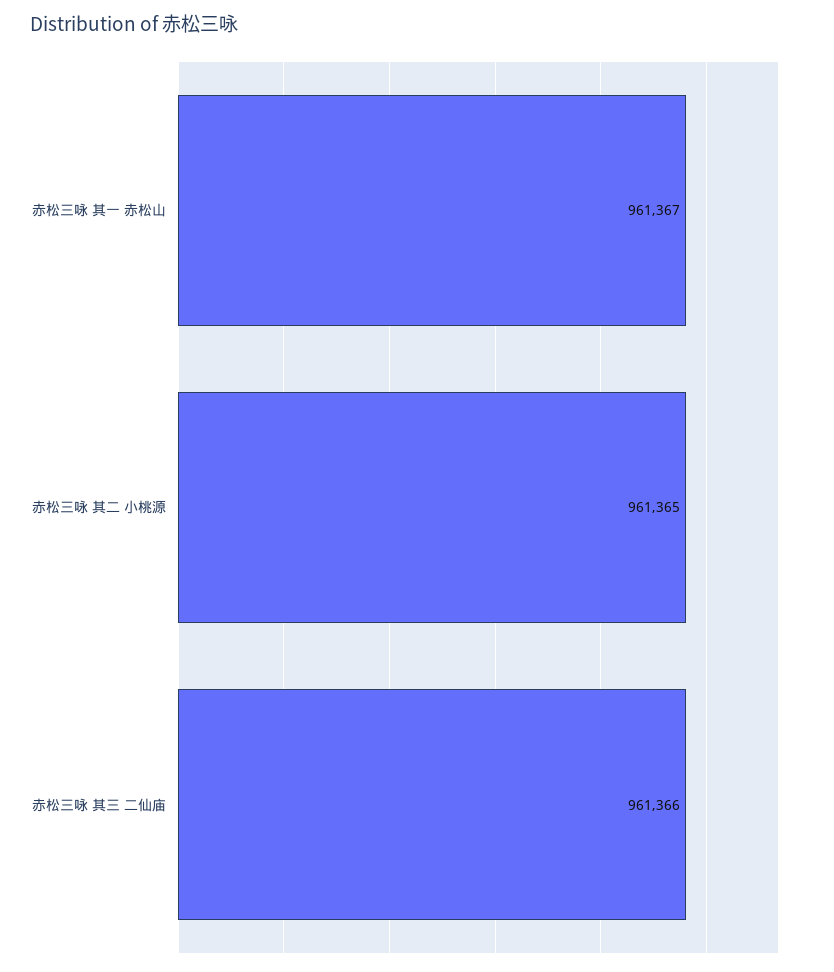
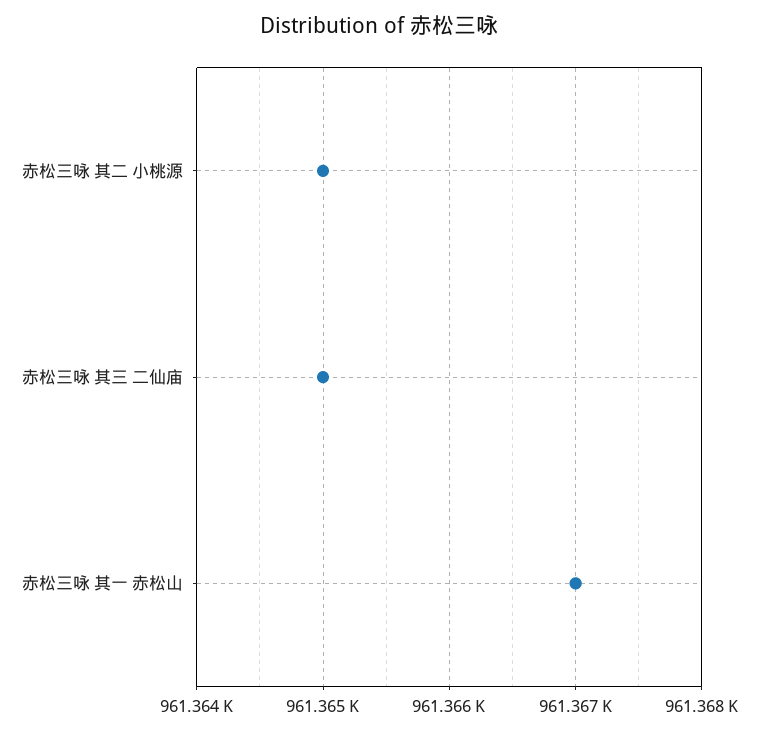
赤松三咏 其三 二仙庙: 961366 -> 961365

